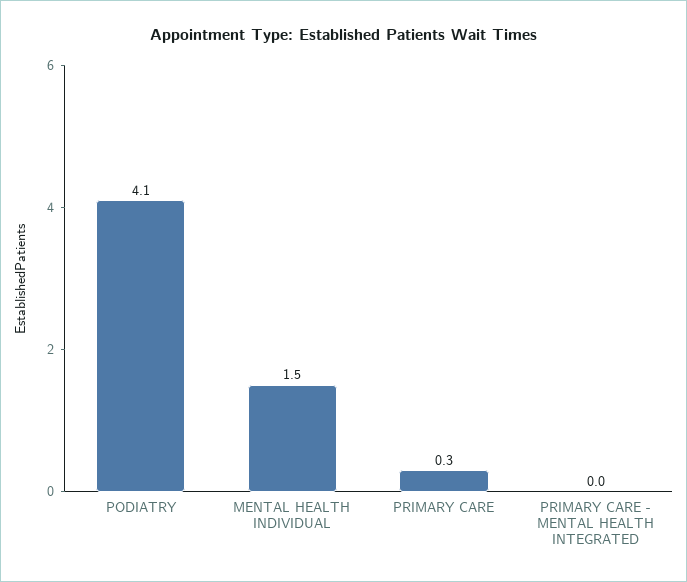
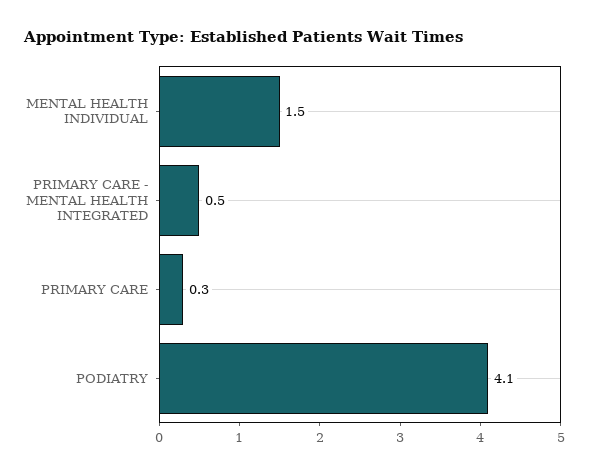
PRIMARY CARE - MENTAL HEALTH INTEGRATED: 0 -> 0.5

